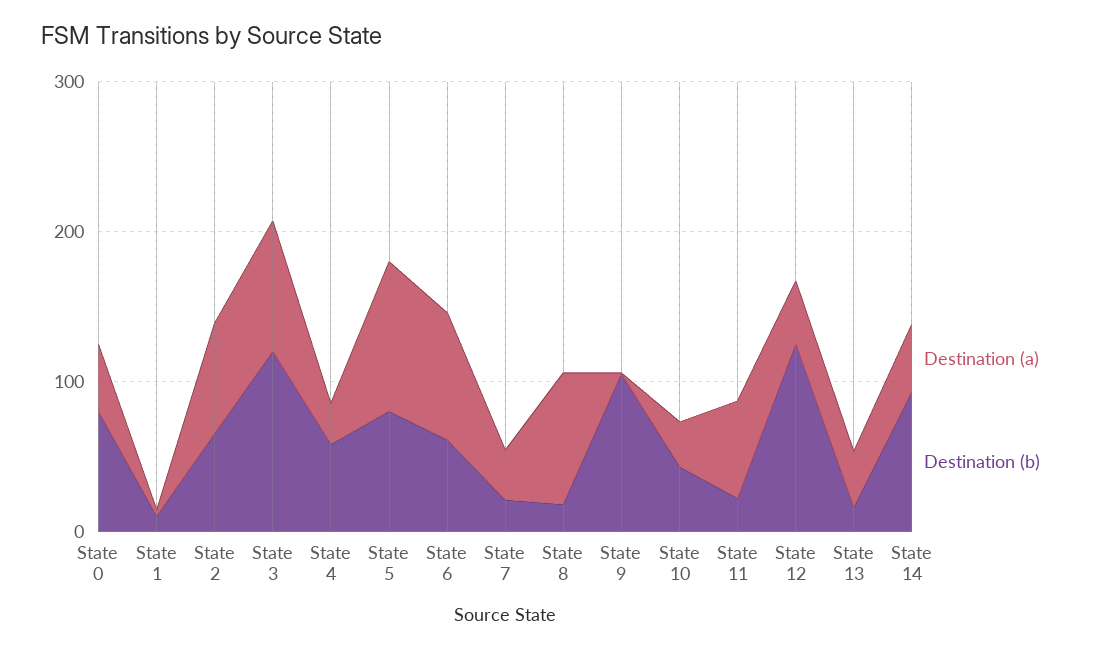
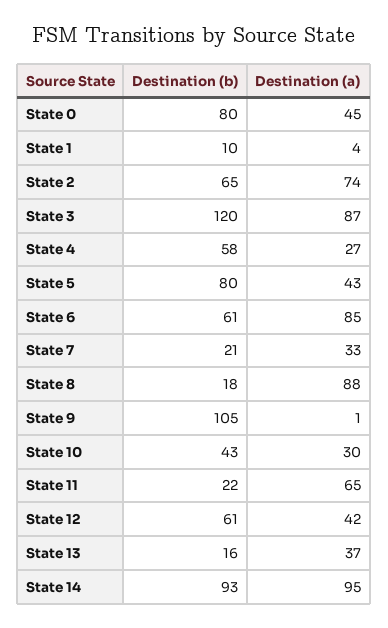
Destination (a), State 5: 100 -> 43
Destination (b), State 12: 120 -> 61
Destination (a), State 14: 40 -> 95

